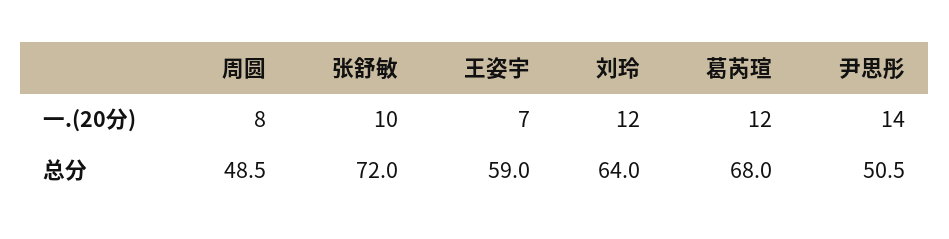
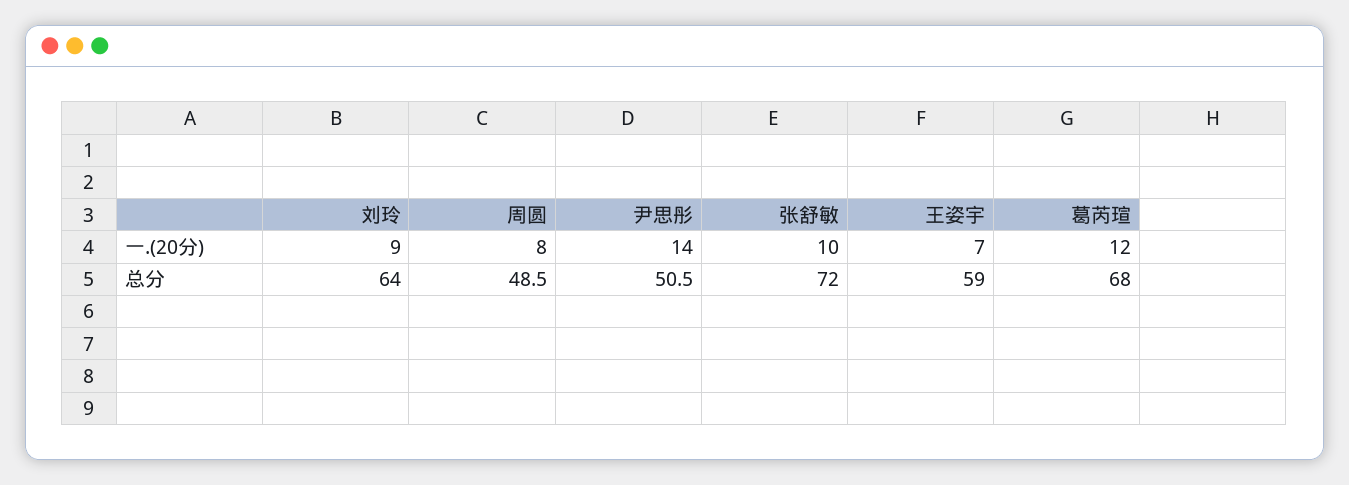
刘玲, 一.(20分): 12 -> 9

